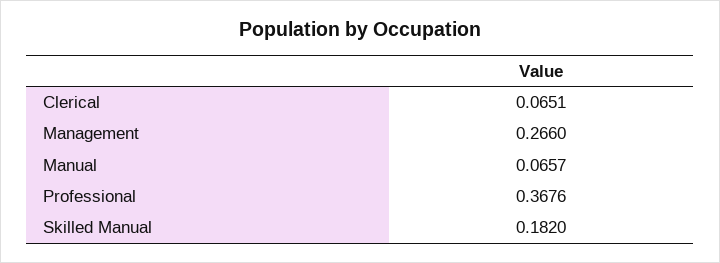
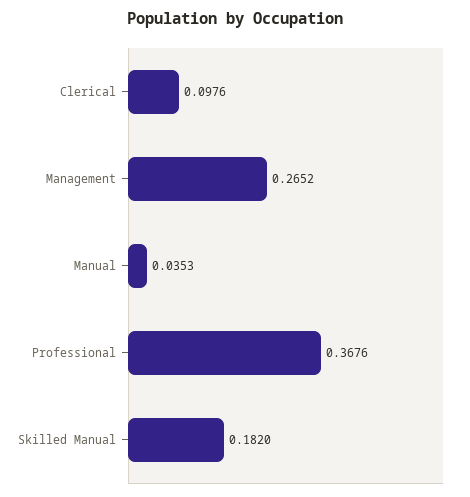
Clerical: 0.0651 -> 0.0976
Management: 0.266 -> 0.2652
Manual: 0.0657 -> 0.0353

